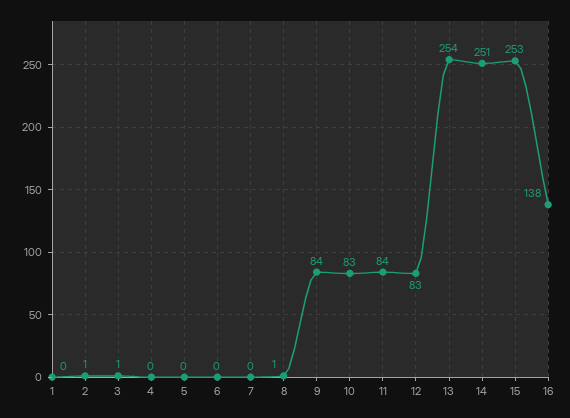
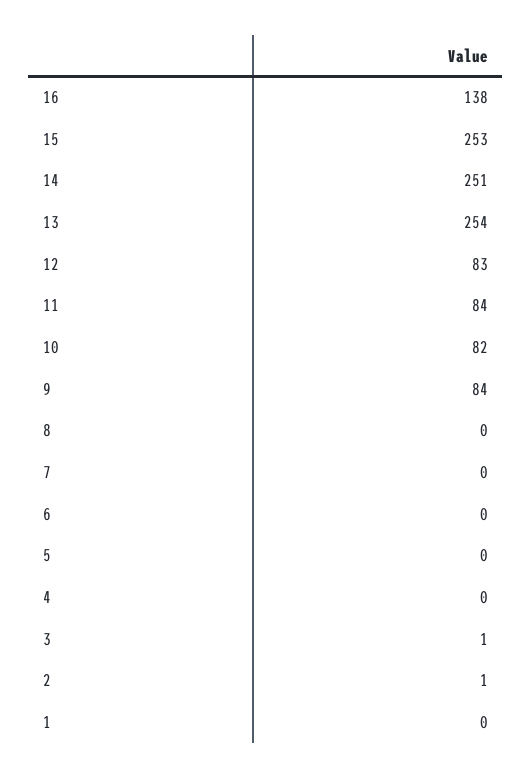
8: 1 -> 0
10: 83 -> 82

